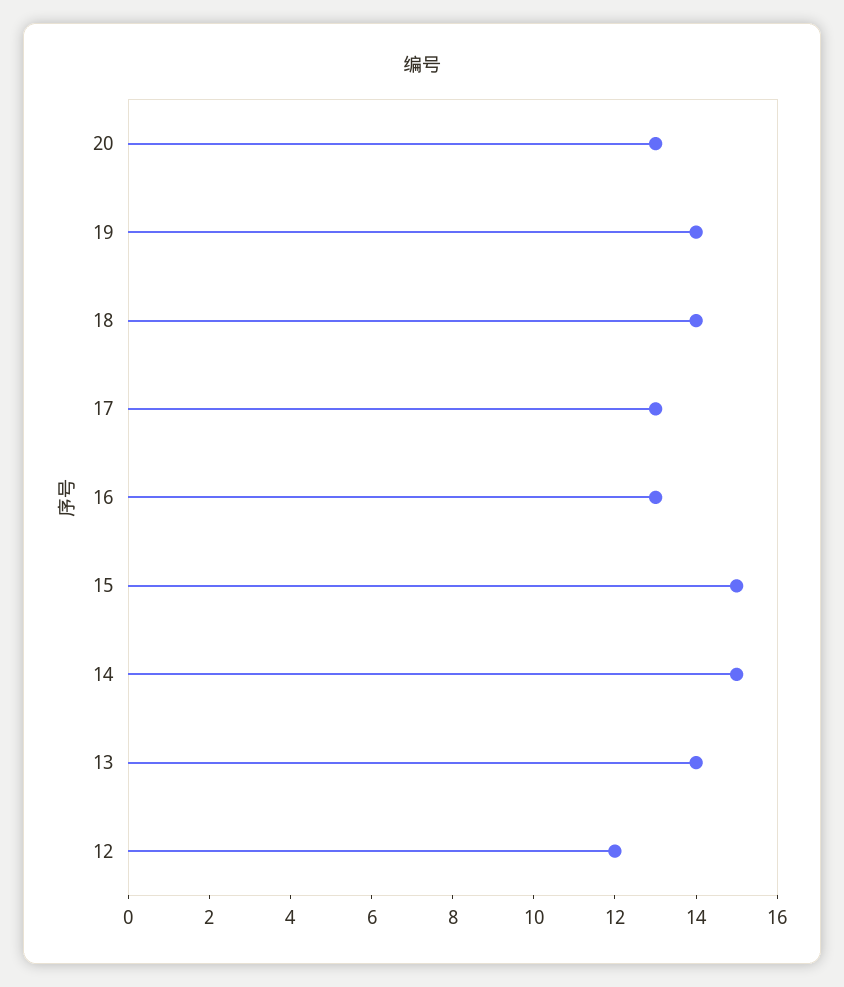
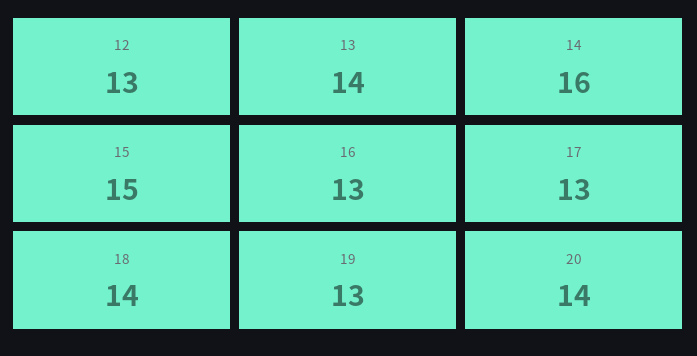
20: 13 -> 14
19: 14 -> 13
14: 15 -> 16
12: 12 -> 13

